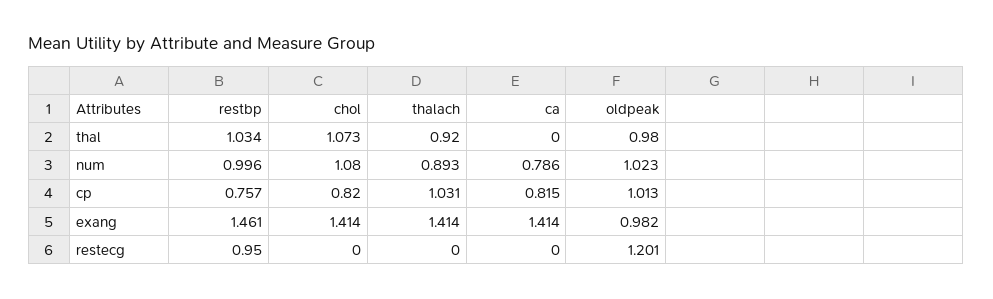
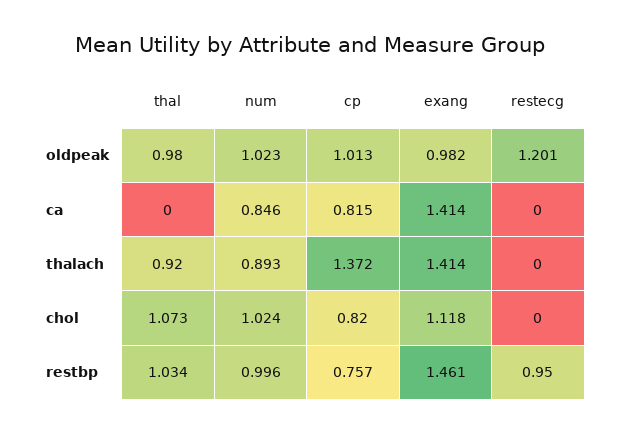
chol, num: 1.08 -> 1.024
ca, num: 0.786 -> 0.846
thalach, cp: 1.031 -> 1.372
chol, exang: 1.414 -> 1.118

